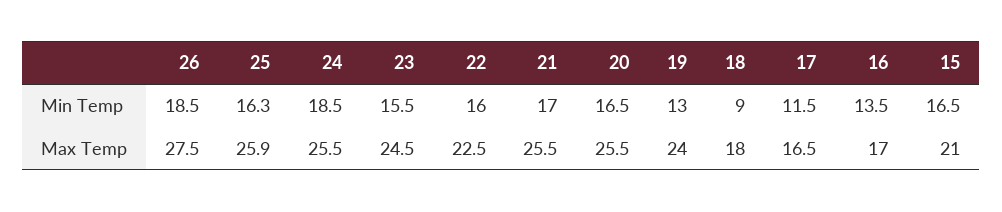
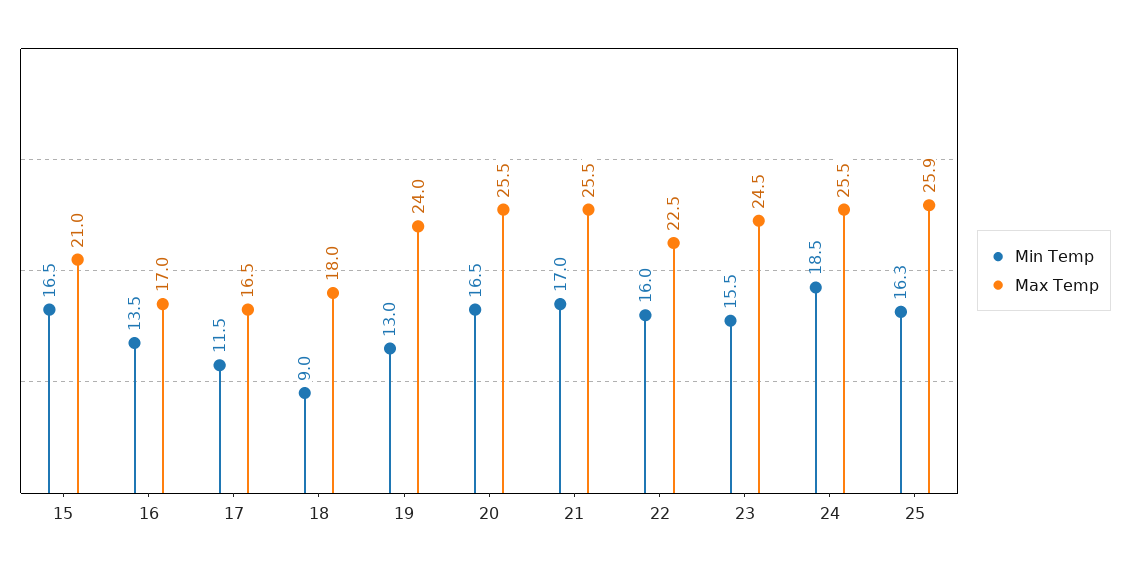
Min Temp, 26: 18.5 -> none
Max Temp, 26: 27.5 -> none

